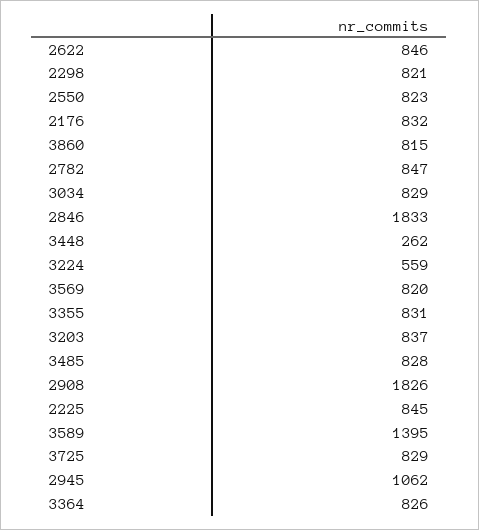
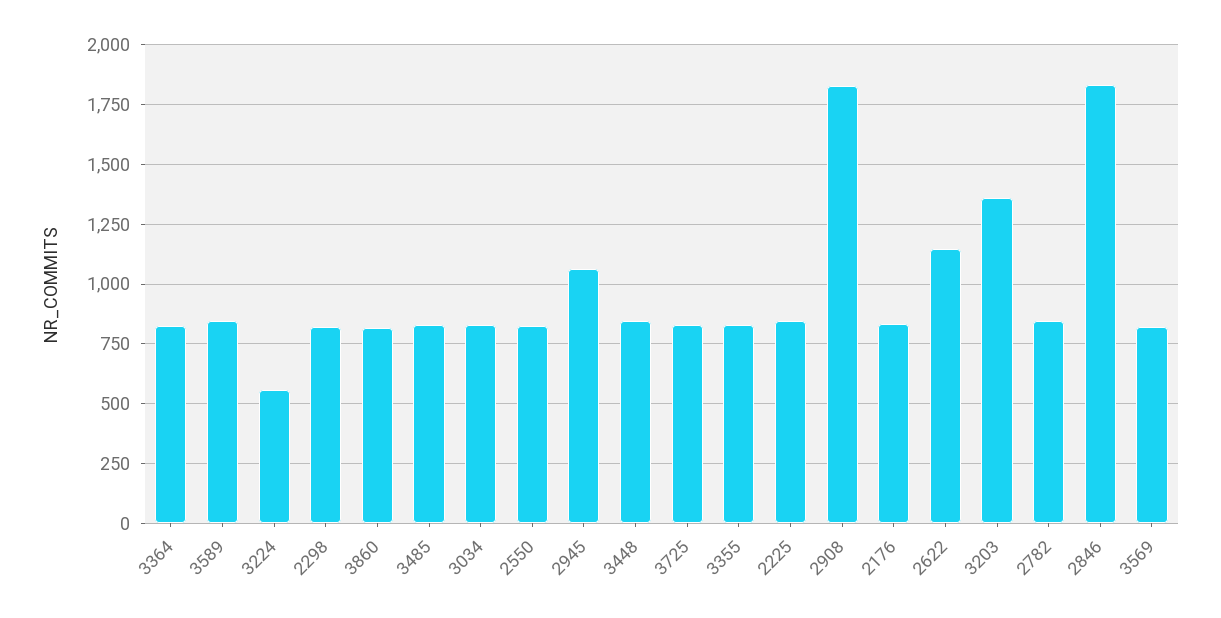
2622: 846 -> 1150
3448: 262 -> 850
3203: 837 -> 1350
3589: 1395 -> 850

